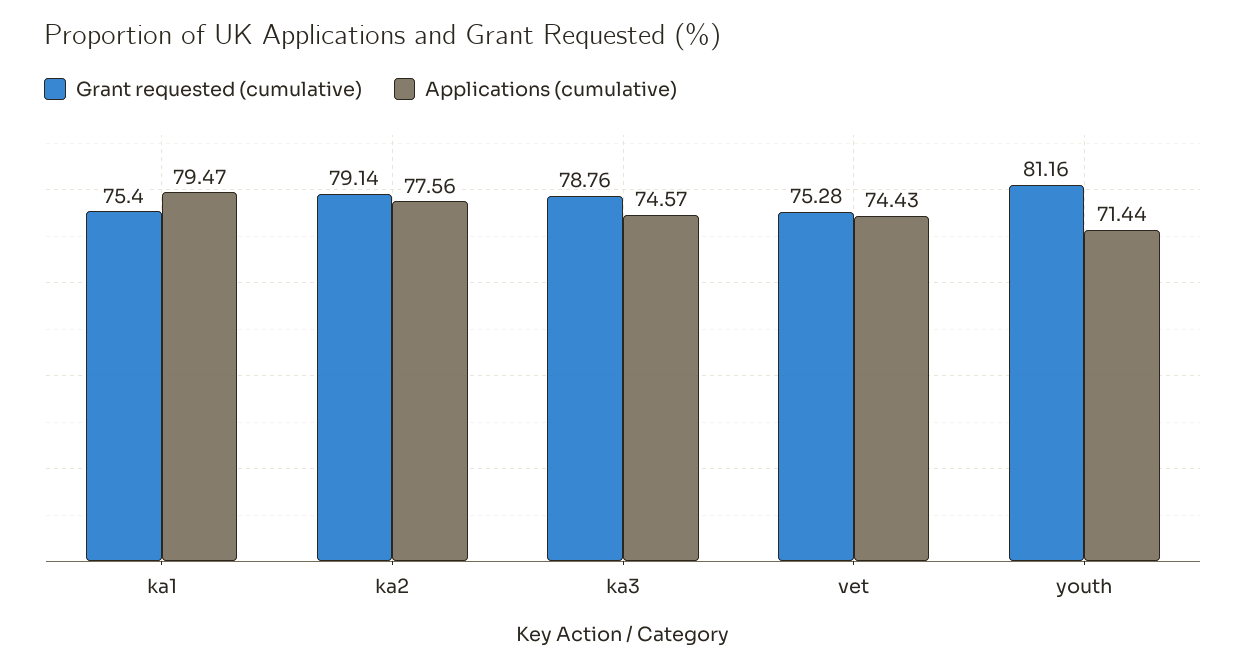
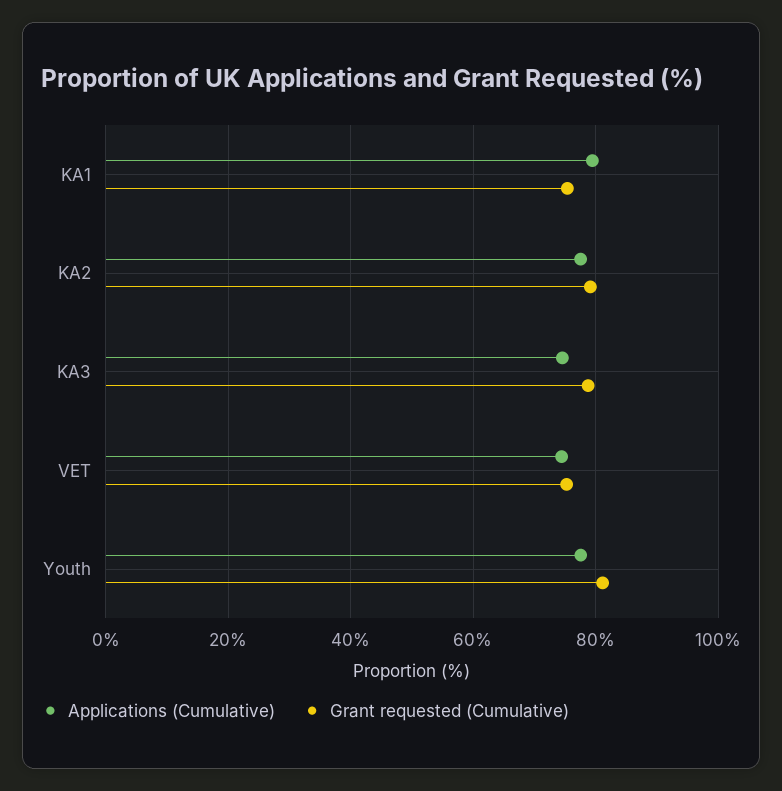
Applications (cumulative), youth: 71.44 -> 78

